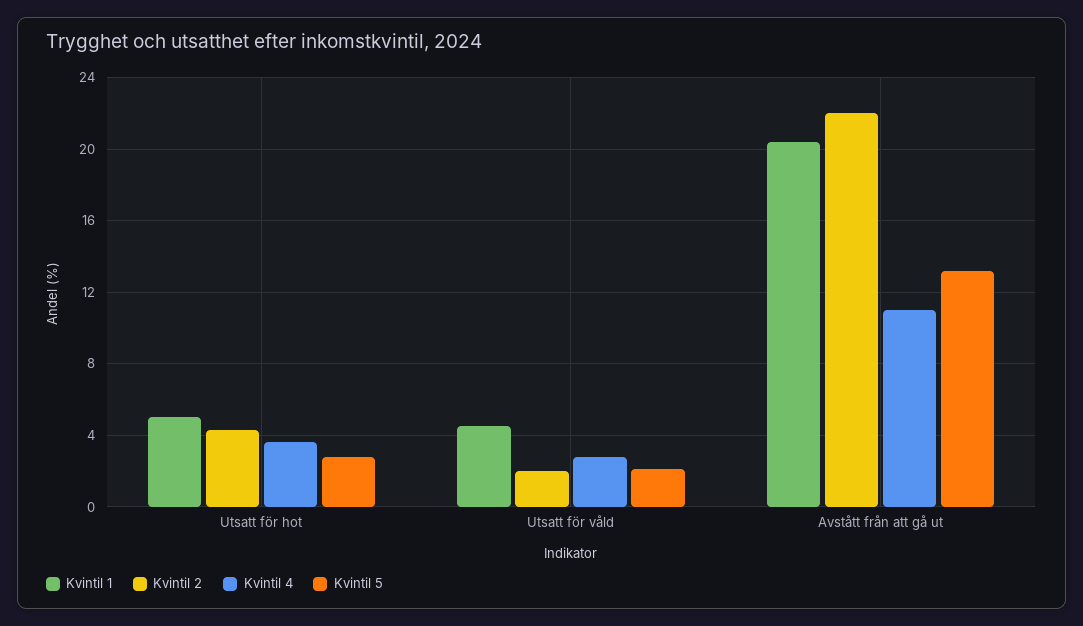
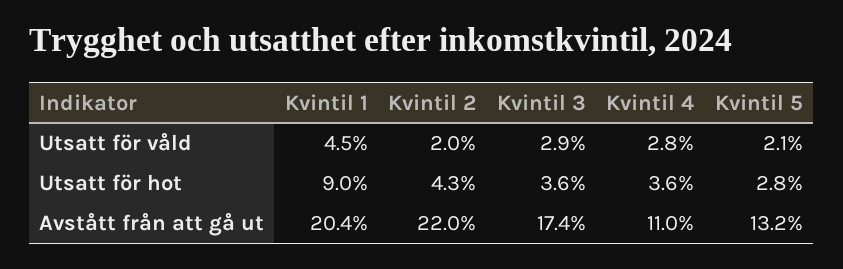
Kvintil 1, Utsatt för hot: 5 -> 9
Kvintil 3, Utsatt för våld: none -> 2.9
Kvintil 3, Utsatt för hot: none -> 3.6
Kvintil 3, Avstått från att gå ut: none -> 17.4

